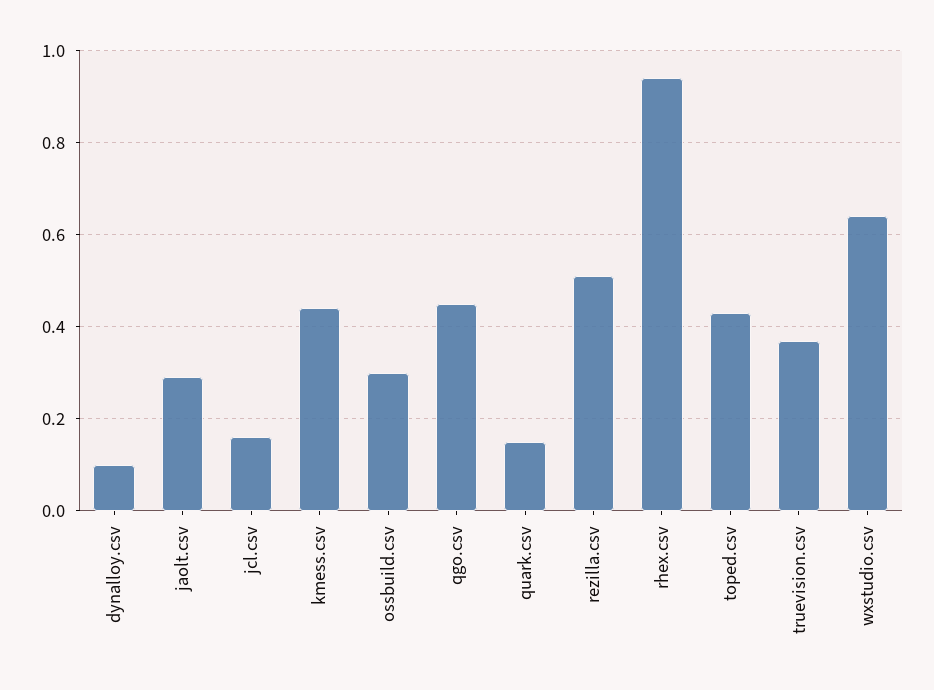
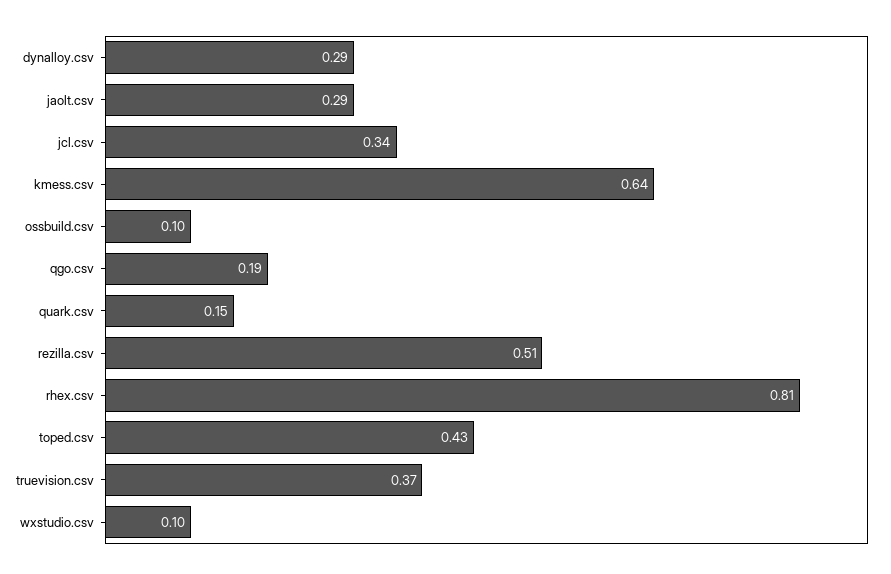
dynalloy.csv: 0.1 -> 0.29
jcl.csv: 0.15 -> 0.34
kmess.csv: 0.45 -> 0.64
ossbuild.csv: 0.3 -> 0.1
qgo.csv: 0.45 -> 0.19
rhex.csv: 0.95 -> 0.81
wxstudio.csv: 0.65 -> 0.1

